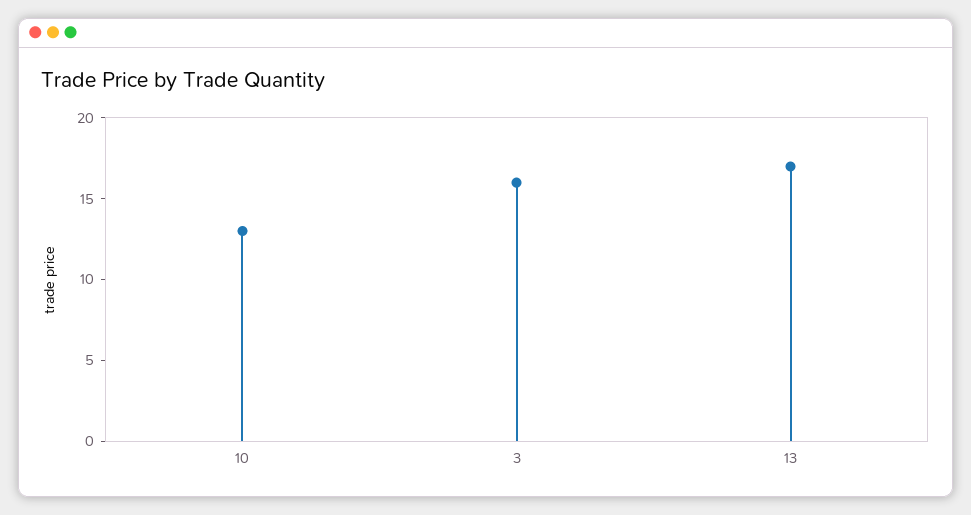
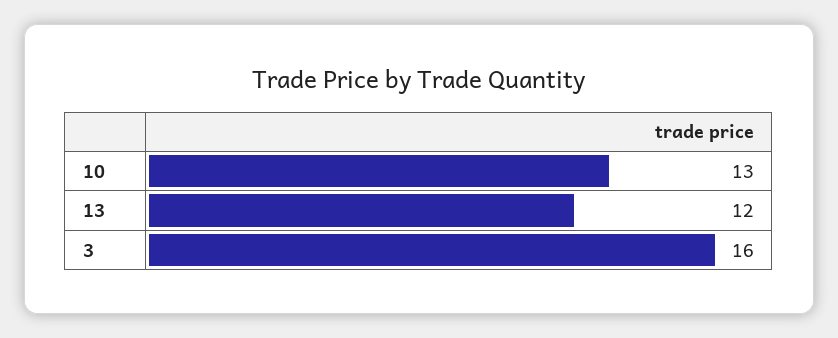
13: 17 -> 12

